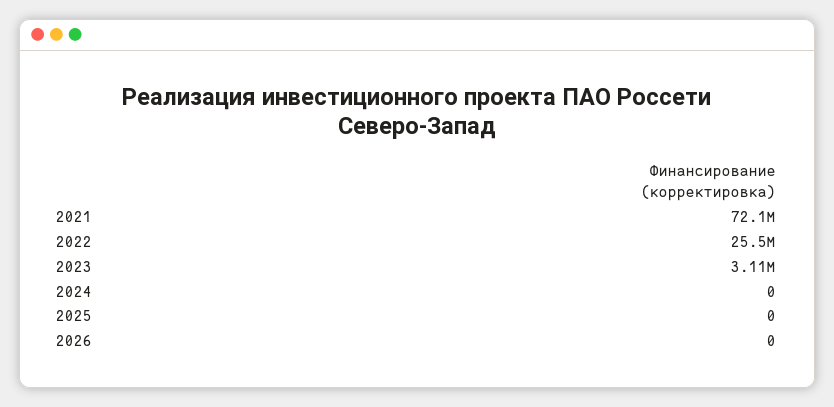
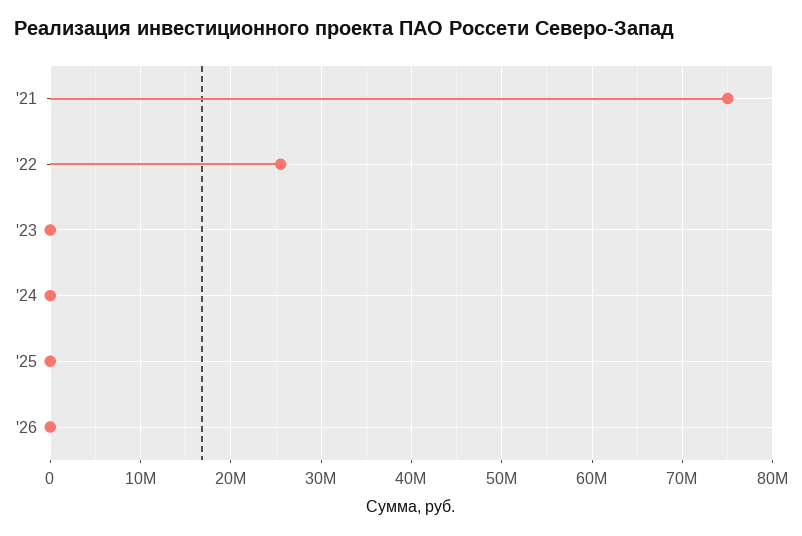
2021: 72100000 -> 75000000
2023: 3110000 -> 0

